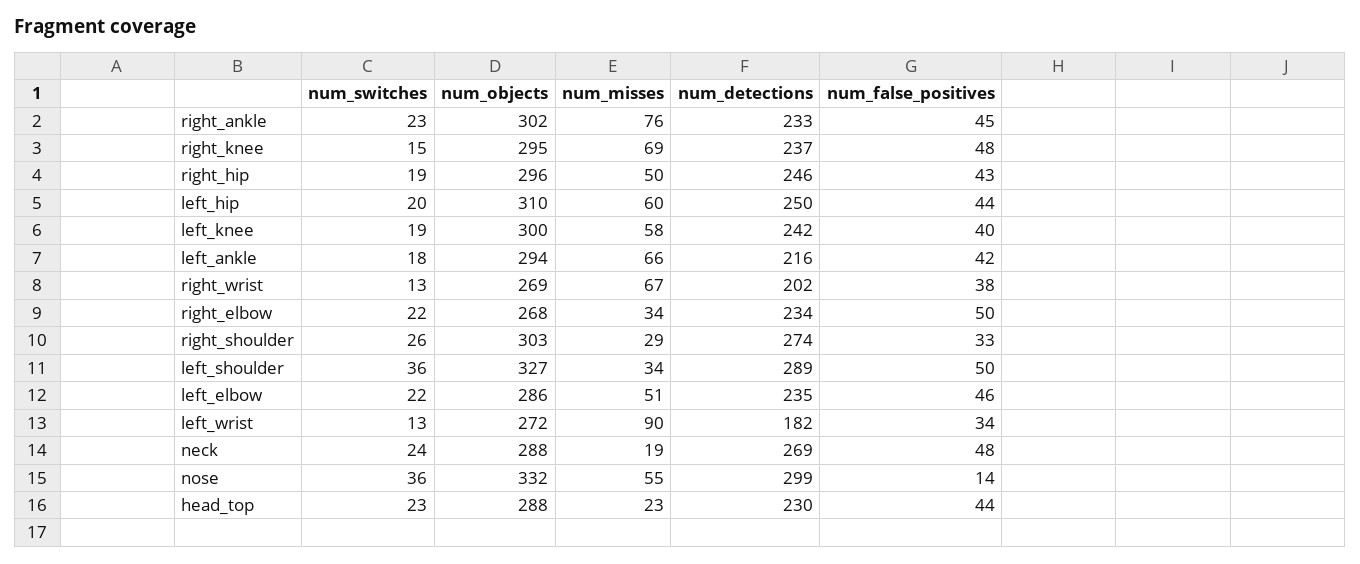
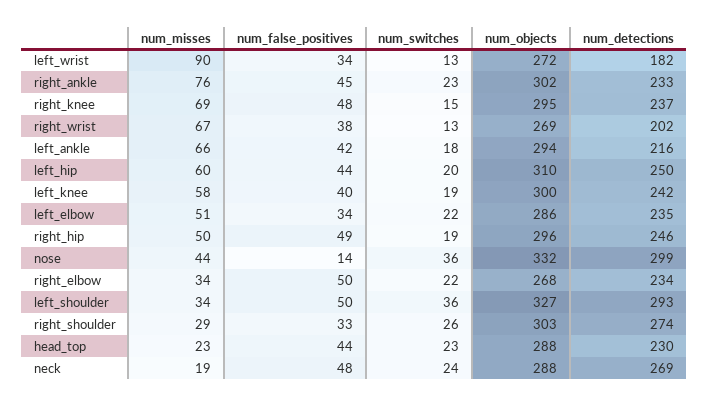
num_false_positives, right_hip: 43 -> 49
num_detections, left_shoulder: 289 -> 293
num_false_positives, left_elbow: 46 -> 34
num_misses, nose: 55 -> 44

